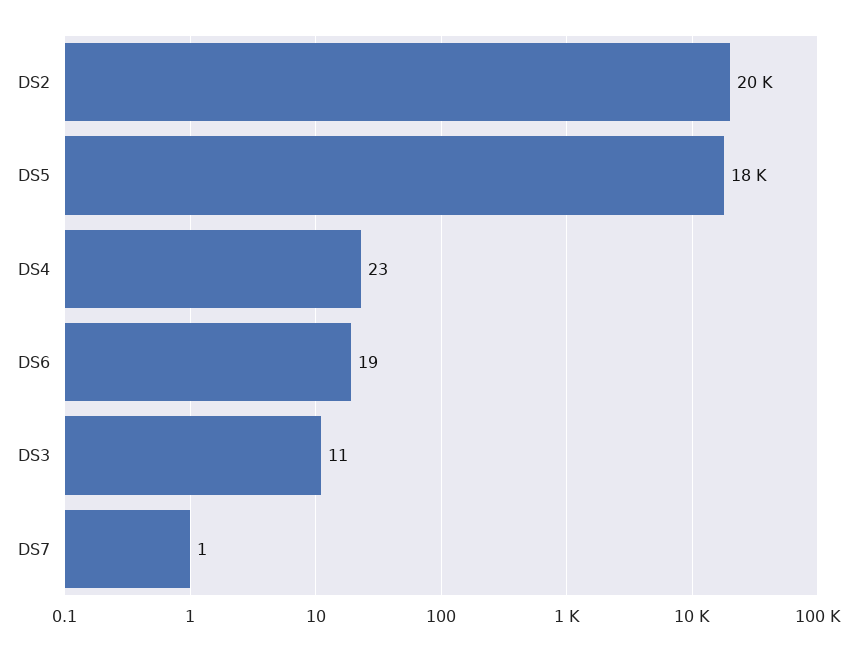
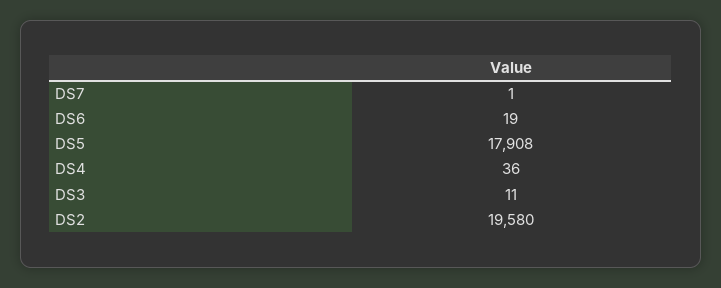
DS4: 23 -> 36

